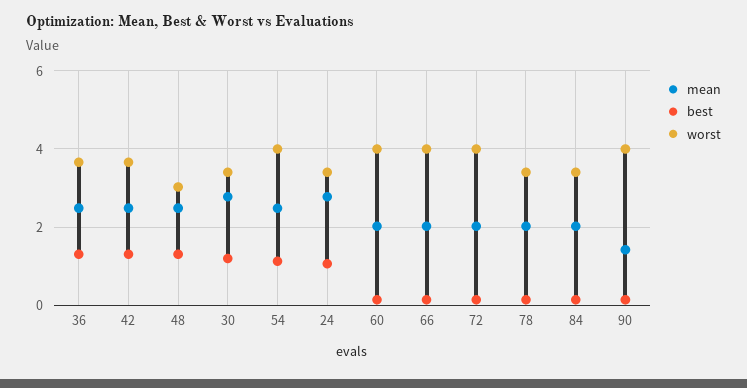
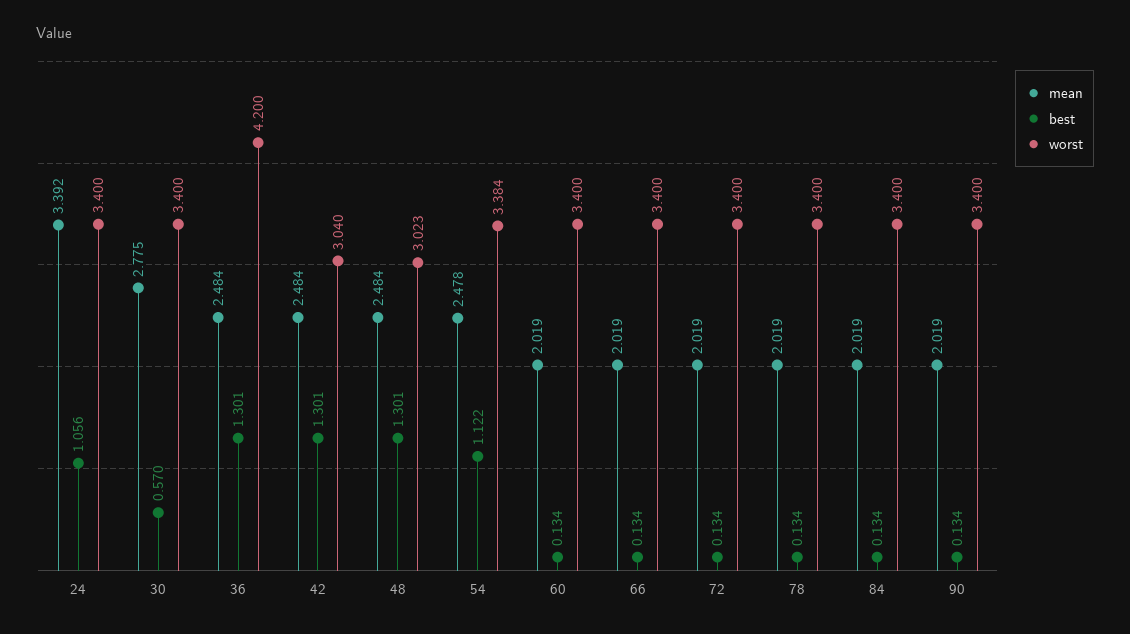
worst, 36: 3.6 -> 4.2
worst, 42: 3.6 -> 3.04
best, 30: 1.2 -> 0.57
worst, 54: 4 -> 3.384
mean, 24: 2.8 -> 3.392
worst, 60: 4 -> 3.4
worst, 66: 4 -> 3.4
worst, 72: 4 -> 3.4
mean, 90: 1.4 -> 2.019
worst, 90: 4 -> 3.4

